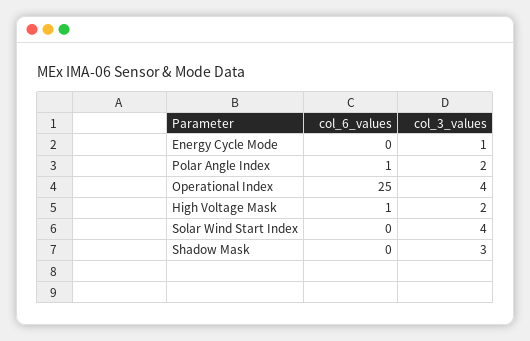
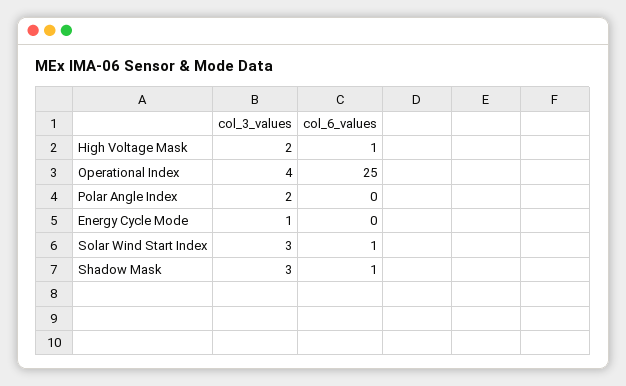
col_6_values, Polar Angle Index: 1 -> 0
col_6_values, Solar Wind Start Index: 0 -> 1
col_3_values, Solar Wind Start Index: 4 -> 3
col_6_values, Shadow Mask: 0 -> 1

